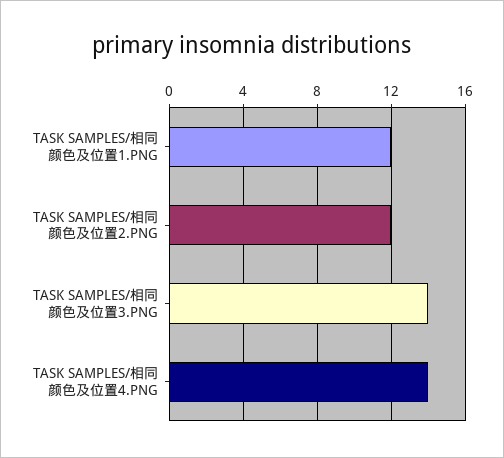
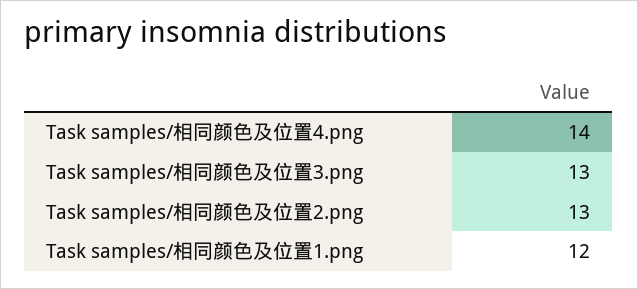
TASK SAMPLES/相同颜色及位置2.PNG: 12 -> 13
TASK SAMPLES/相同颜色及位置3.PNG: 14 -> 13

